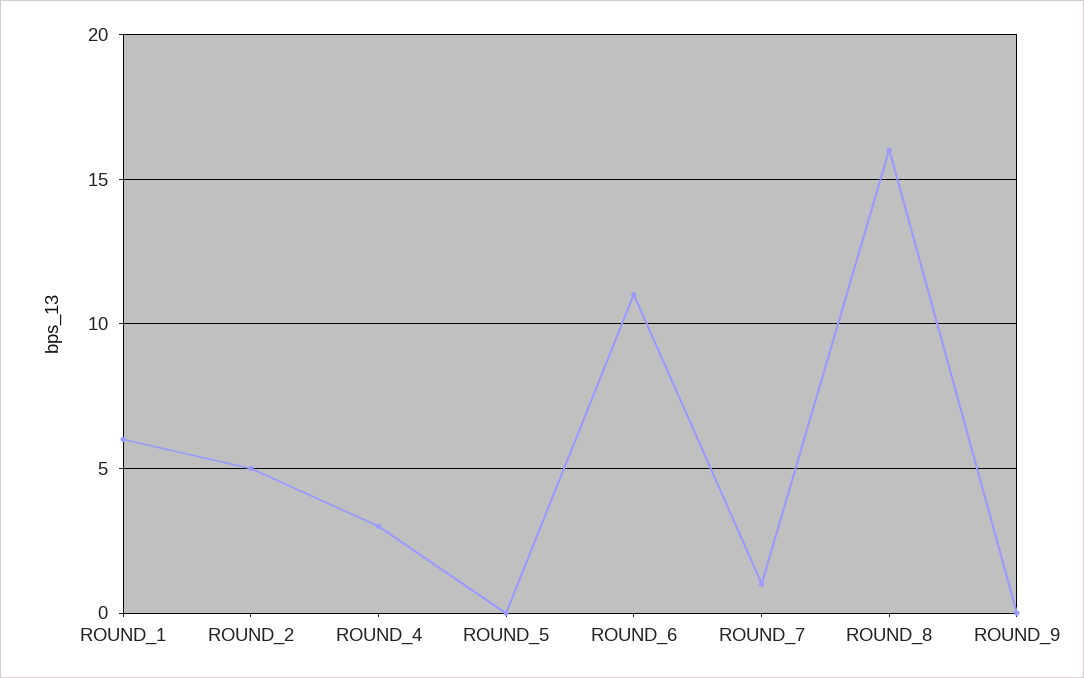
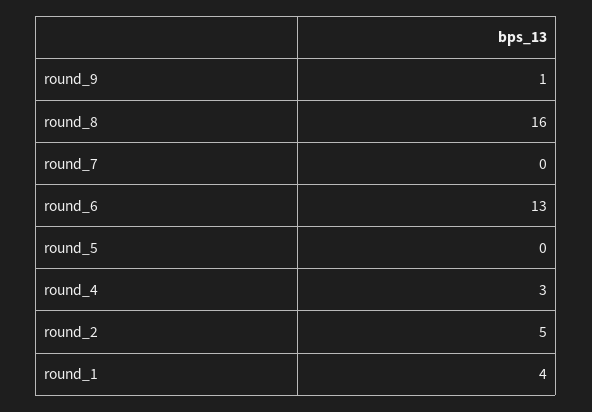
ROUND_1: 6 -> 4
ROUND_6: 11 -> 13
ROUND_7: 1 -> 0
ROUND_9: 0 -> 1

